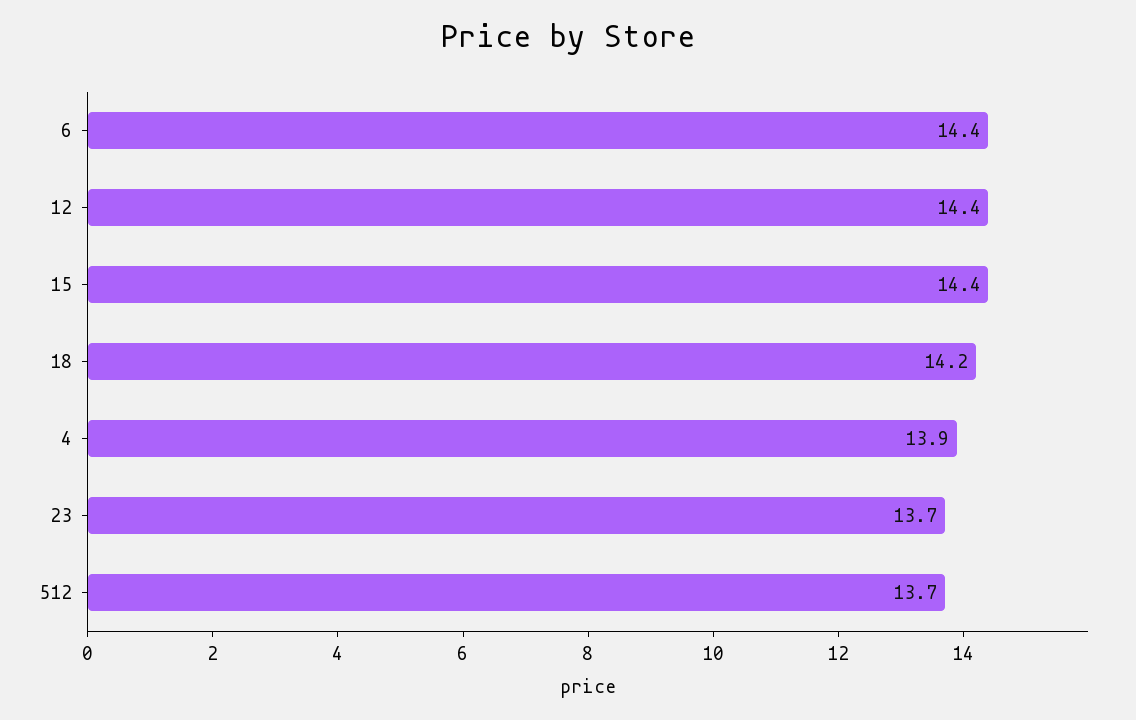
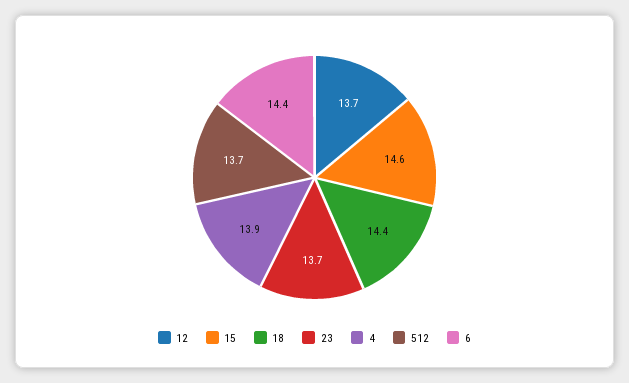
12: 14.4 -> 13.7
15: 14.4 -> 14.6
18: 14.2 -> 14.4

